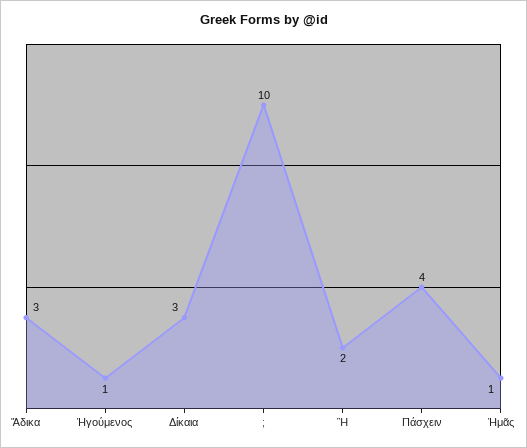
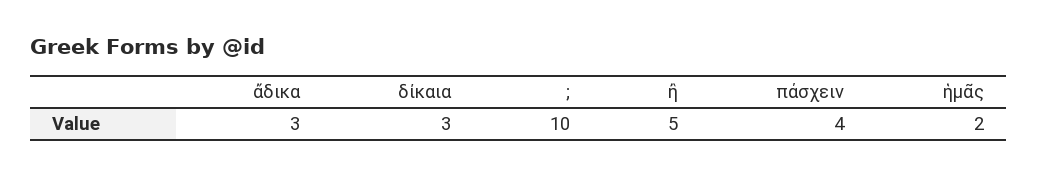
Ἡγούμενος: 1 -> none
Ἢ: 2 -> 5
Ἡμᾶς: 1 -> 2

